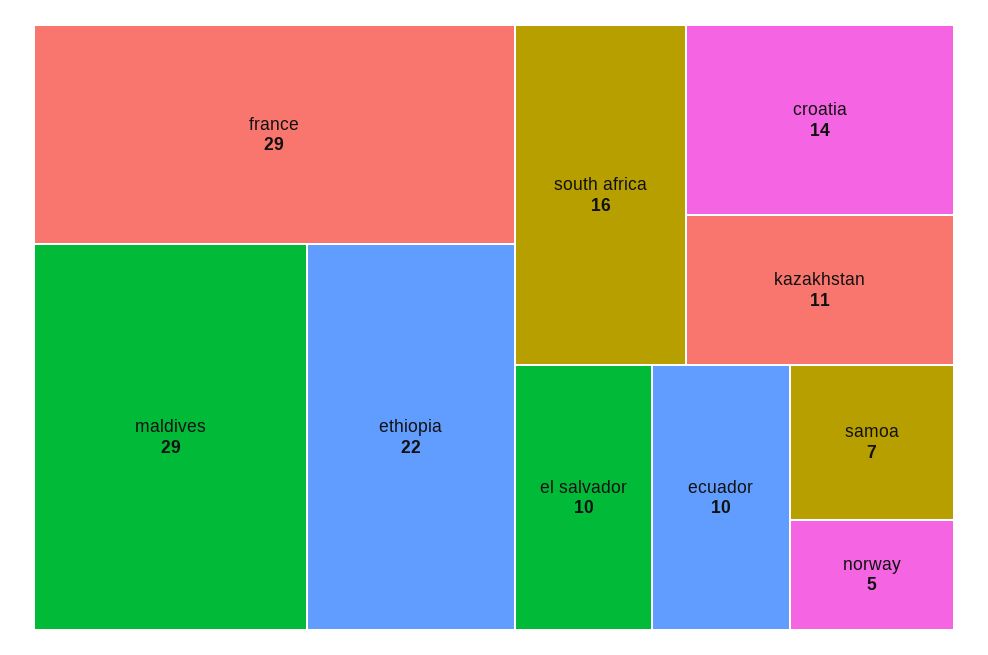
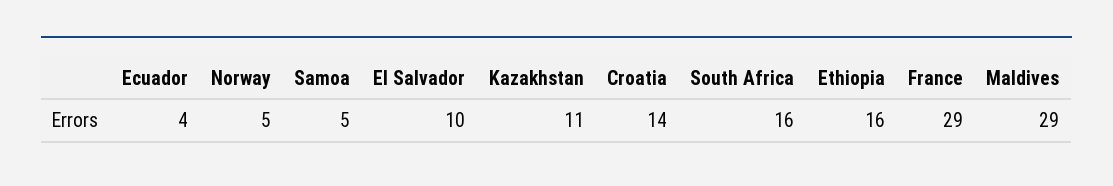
ethiopia: 22 -> 16
ecuador: 10 -> 4
samoa: 7 -> 5

